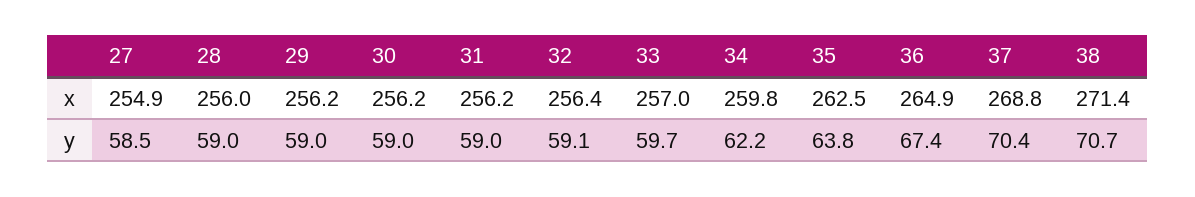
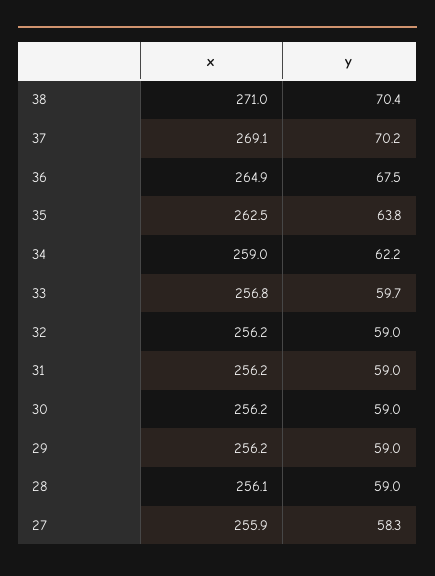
27, x: 254.9 -> 255.9
28, x: 256 -> 256.1
32, x: 256.4 -> 256.2
33, x: 257 -> 256.8
34, x: 259.8 -> 259
37, x: 268.8 -> 269.1
38, x: 271.4 -> 271
27, y: 58.5 -> 58.3
32, y: 59.1 -> 59
36, y: 67.4 -> 67.5
37, y: 70.4 -> 70.2
38, y: 70.7 -> 70.4

